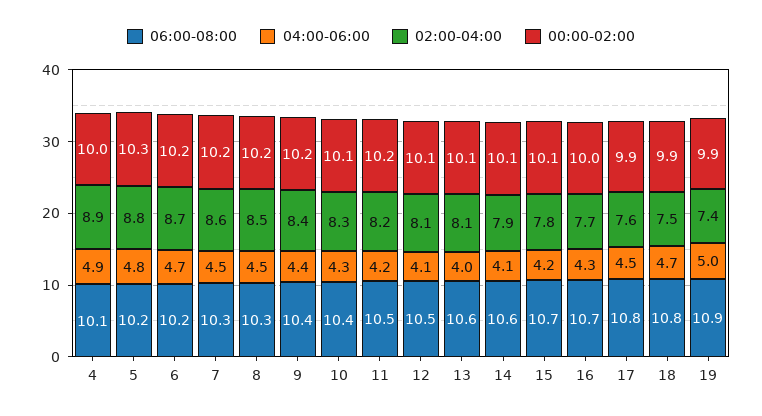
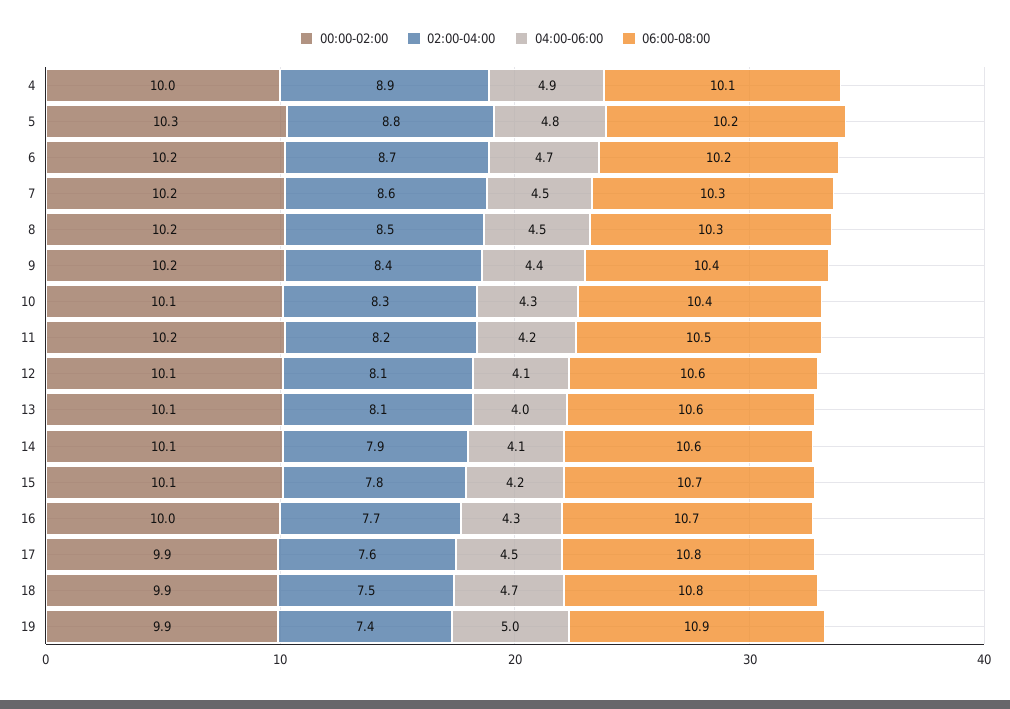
06:00-08:00, 12: 10.5 -> 10.6

